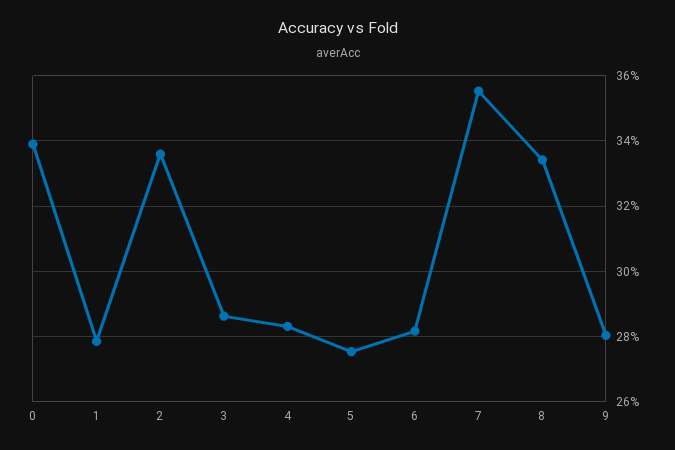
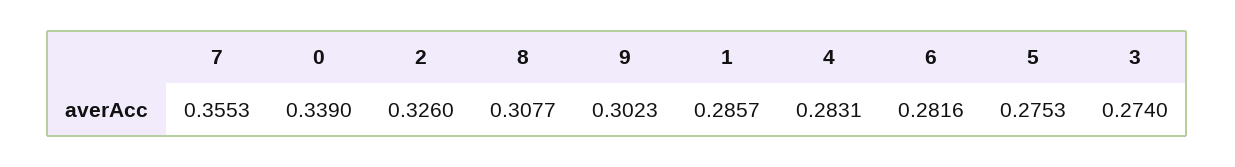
1: 0.278 -> 0.2857
2: 0.336 -> 0.326
3: 0.286 -> 0.274
8: 0.334 -> 0.3077
9: 0.28 -> 0.3023

